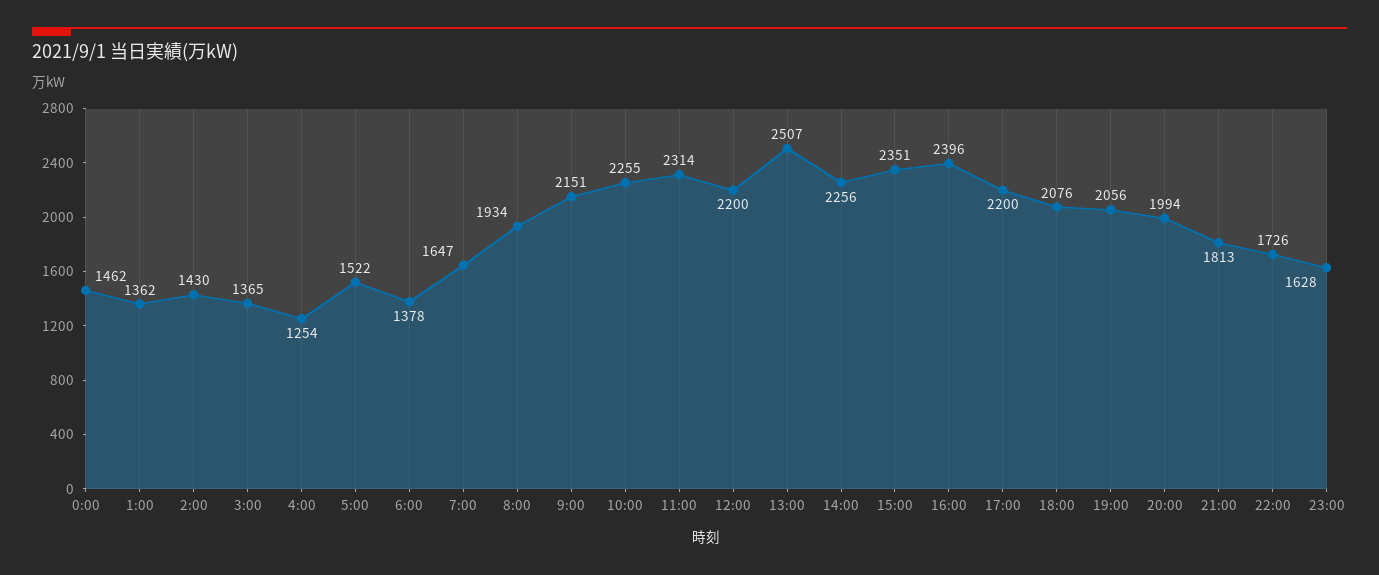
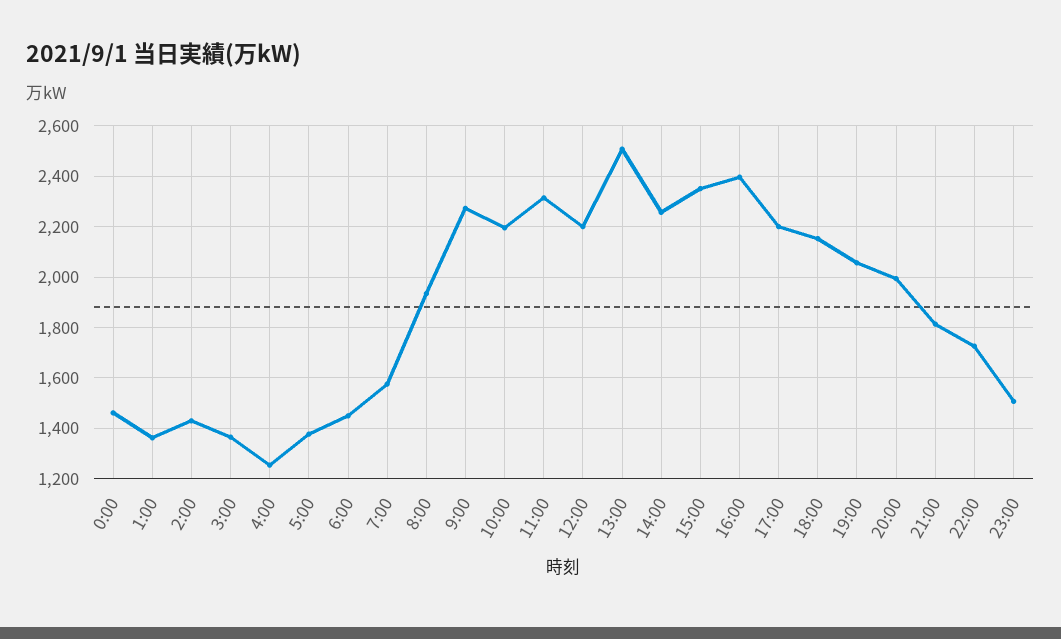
5:00: 1522 -> 1375
6:00: 1378 -> 1450
7:00: 1647 -> 1575
9:00: 2151 -> 2275
10:00: 2255 -> 2200
18:00: 2076 -> 2150
23:00: 1628 -> 1500

